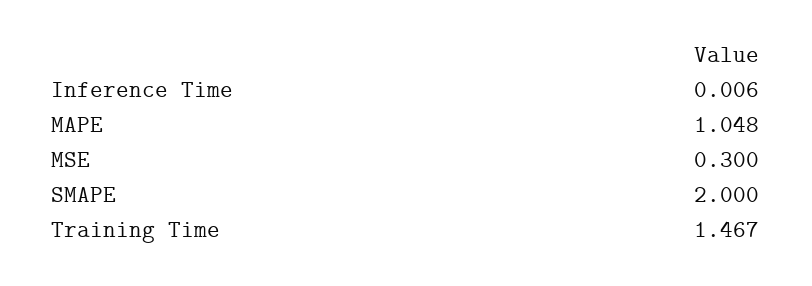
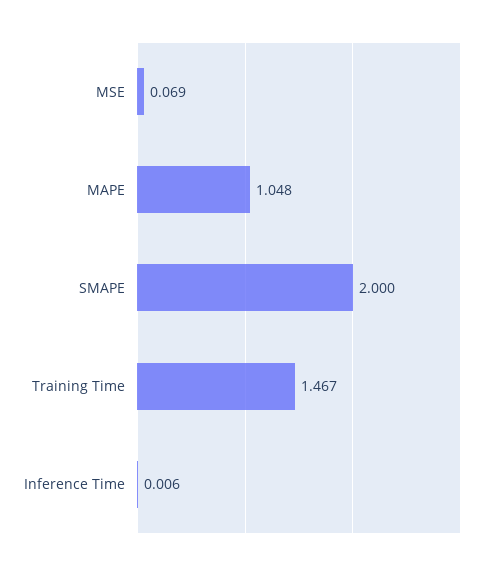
MSE: 0.3 -> 0.069

